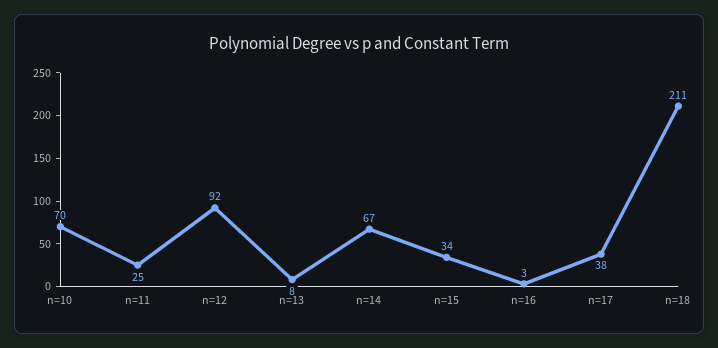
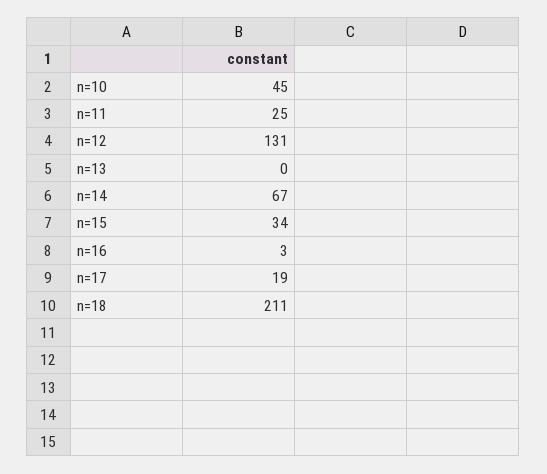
n=10: 70 -> 45
n=12: 92 -> 131
n=13: 8 -> 0
n=17: 38 -> 19

